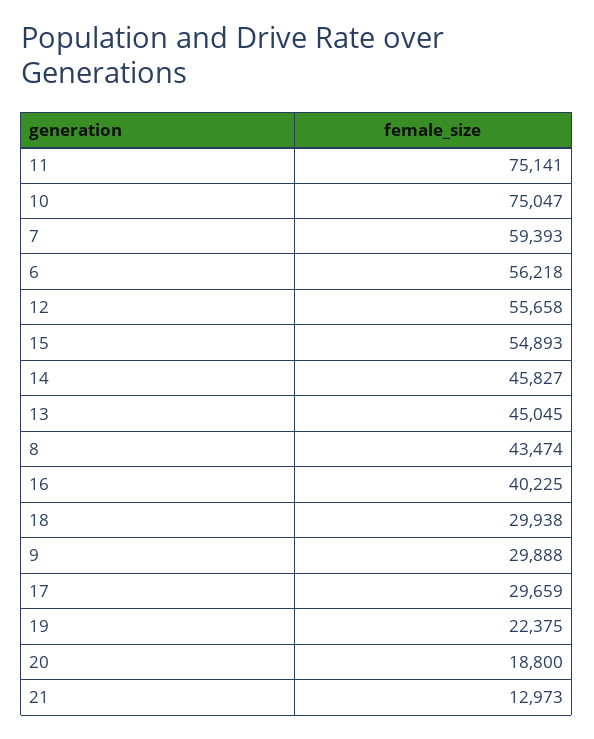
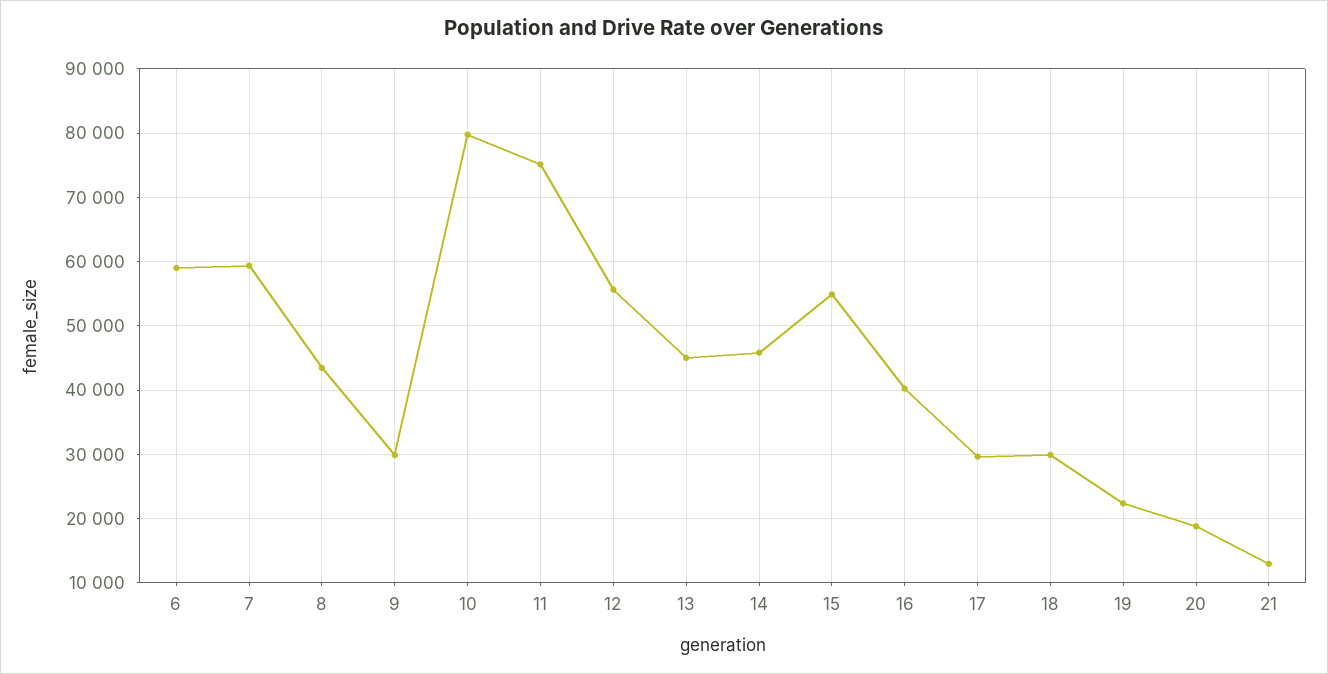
10: 75047 -> 80000
6: 56218 -> 59000

